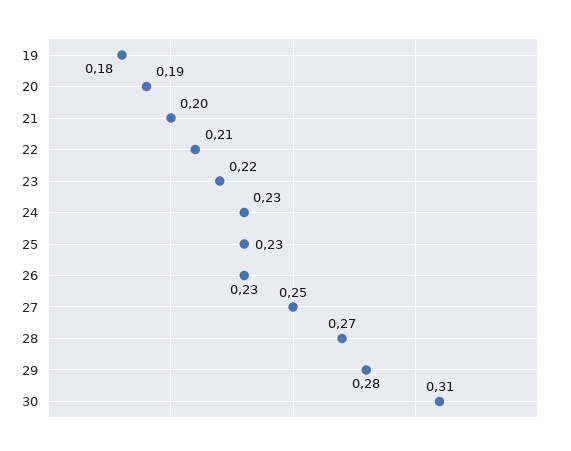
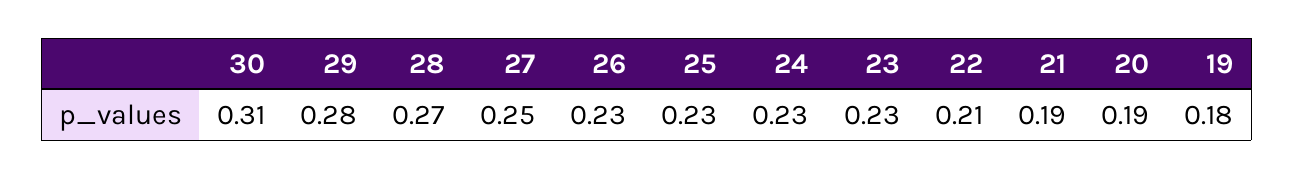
21: 0.2 -> 0.19
23: 0.22 -> 0.23

